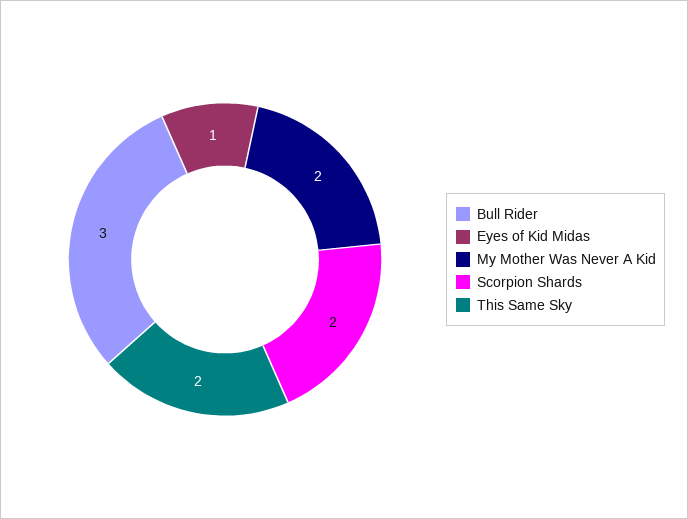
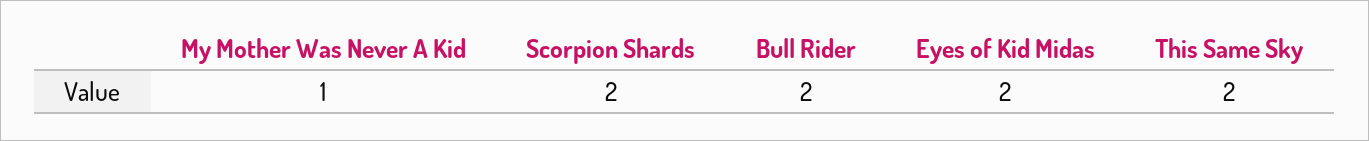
Bull Rider: 3 -> 2
Eyes of Kid Midas: 1 -> 2
My Mother Was Never A Kid: 2 -> 1

